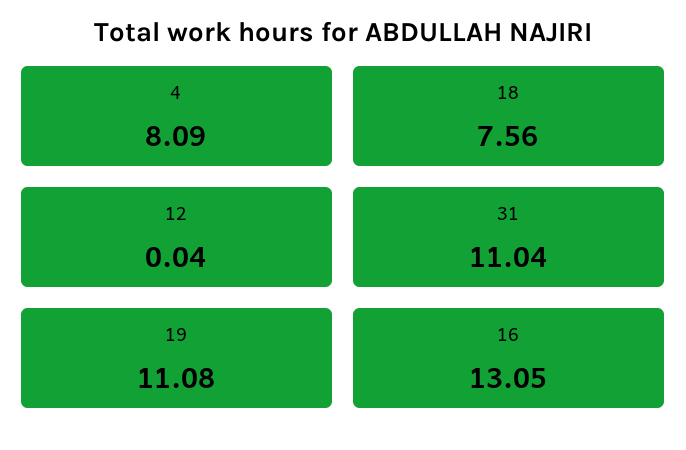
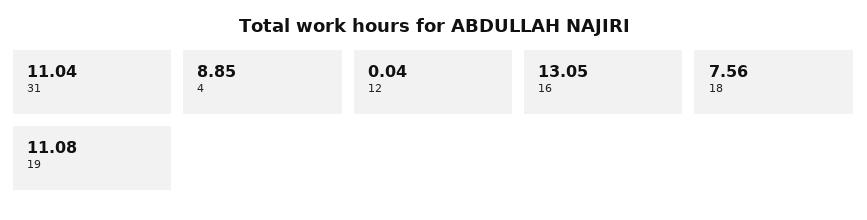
4: 8.09 -> 8.85

